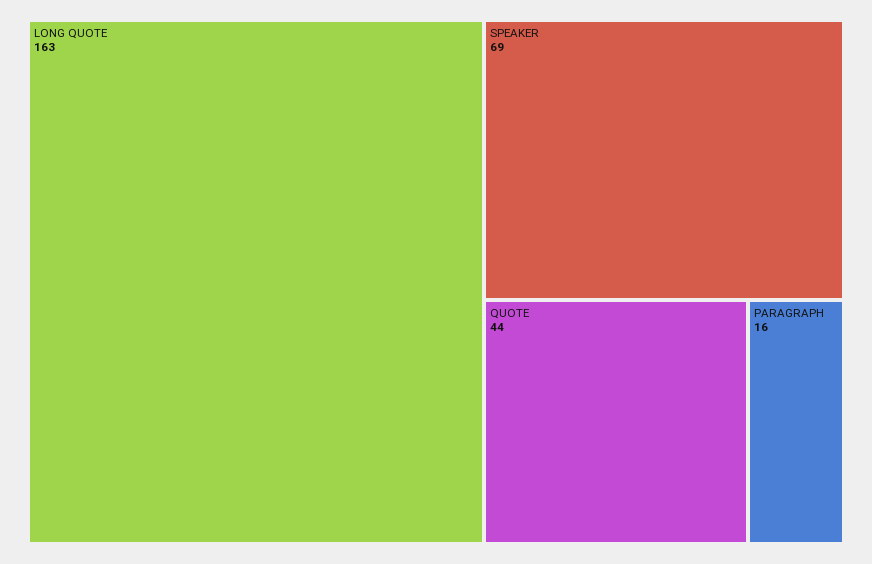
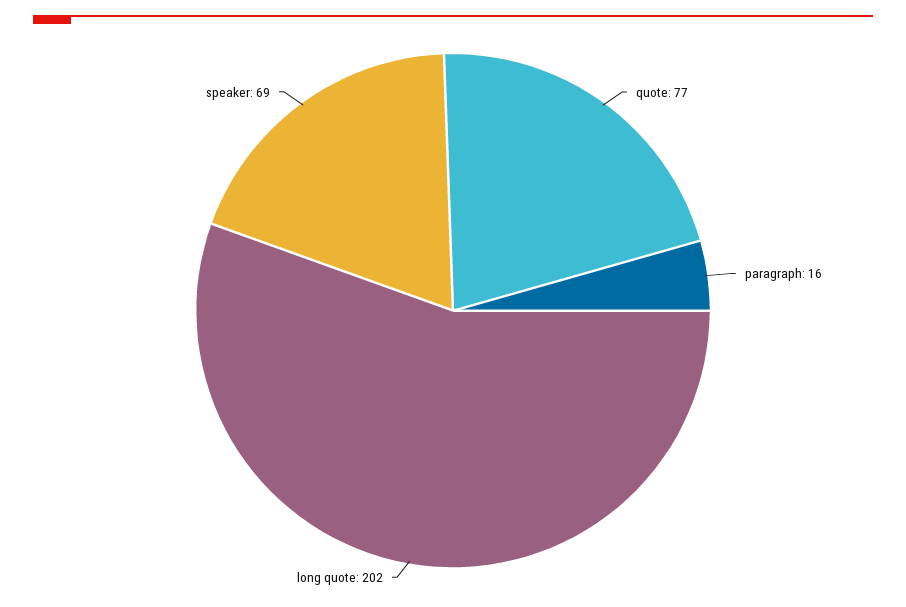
LONG QUOTE: 163 -> 202
QUOTE: 44 -> 77

